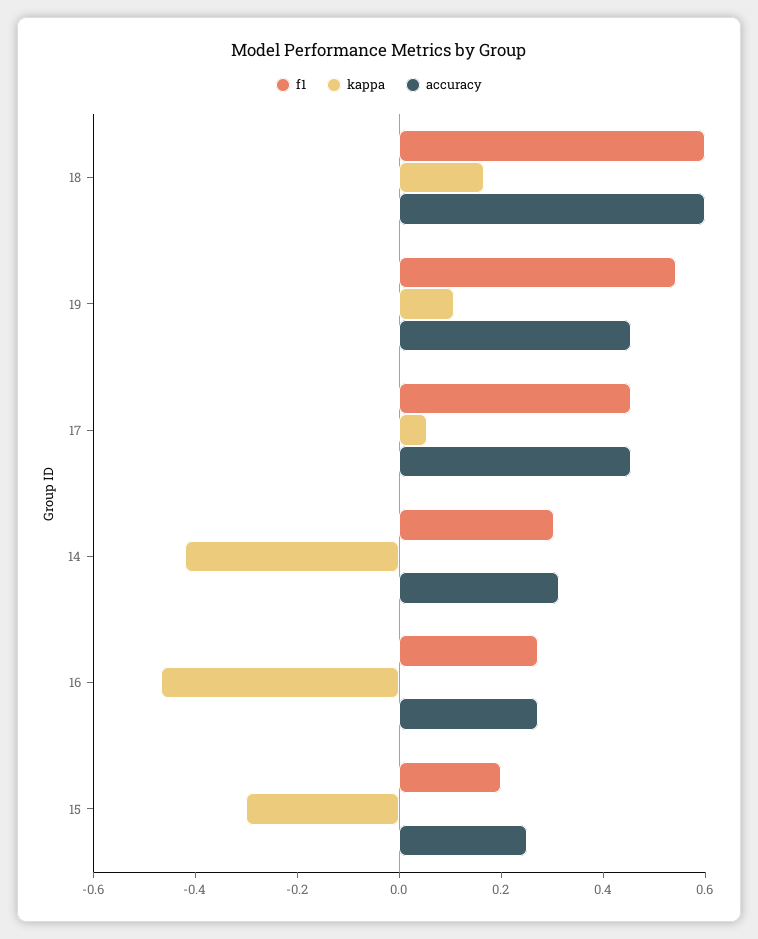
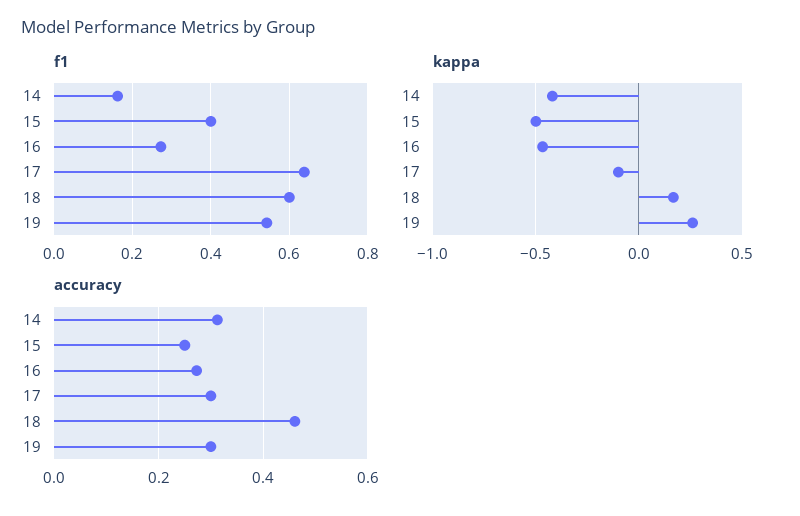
accuracy, 18: 0.6 -> 0.46
kappa, 19: 0.1 -> 0.25
accuracy, 19: 0.45 -> 0.3
f1, 17: 0.45 -> 0.64
kappa, 17: 0.05 -> -0.1
accuracy, 17: 0.45 -> 0.3
f1, 14: 0.3 -> 0.16
f1, 15: 0.2 -> 0.4
kappa, 15: -0.3 -> -0.5

